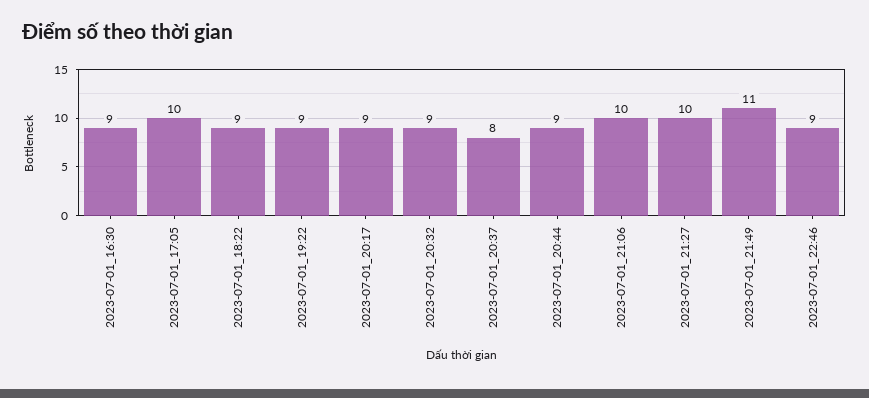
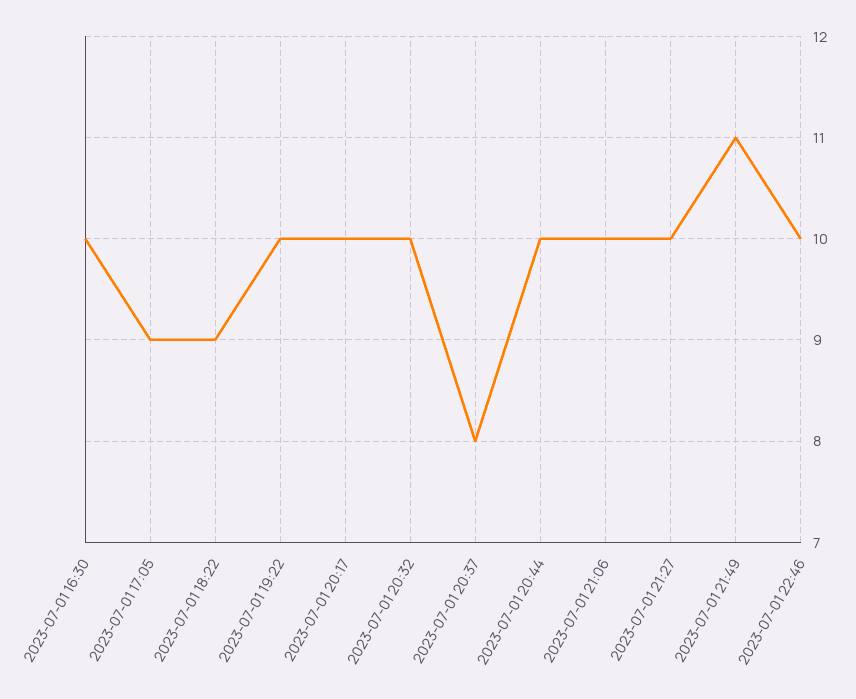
2023-07-01_16:30: 9 -> 10
2023-07-01_17:05: 10 -> 9
2023-07-01_19:22: 9 -> 10
2023-07-01_20:17: 9 -> 10
2023-07-01_20:32: 9 -> 10
2023-07-01_20:44: 9 -> 10
2023-07-01_22:46: 9 -> 10

